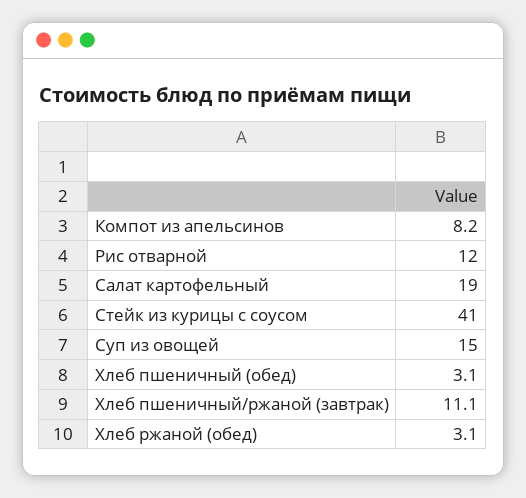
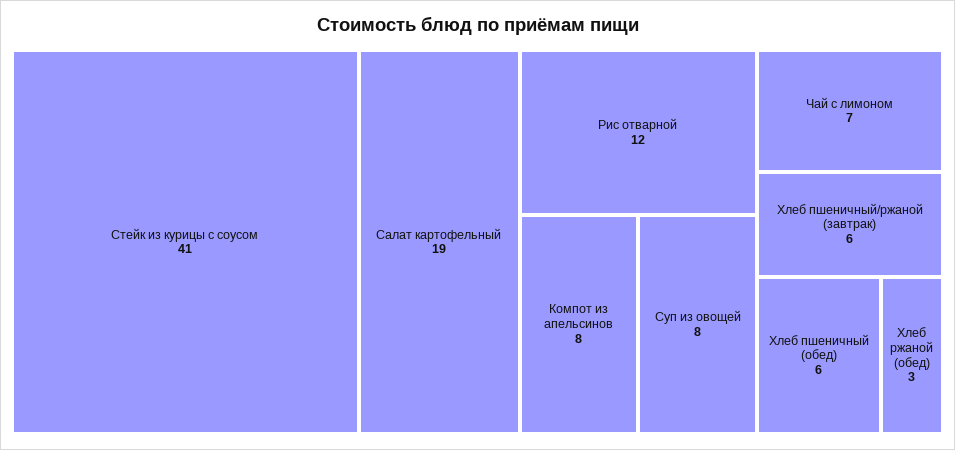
Суп из овощей: 15 -> 8
Хлеб пшеничный (обед): 3.1 -> 6
Хлеб пшеничный/ржаной (завтрак): 11.1 -> 6
Чай с лимоном: none -> 7

